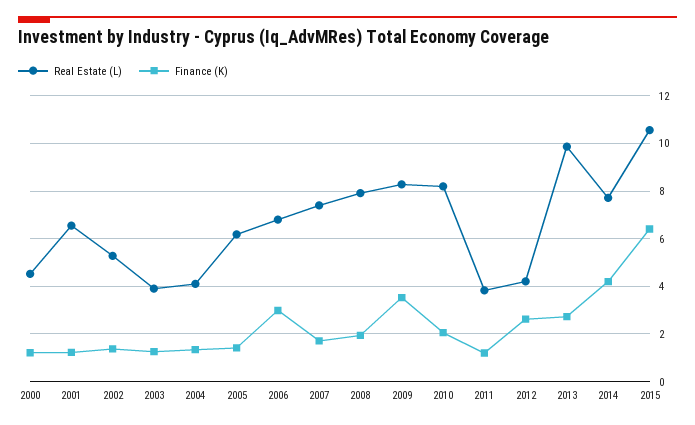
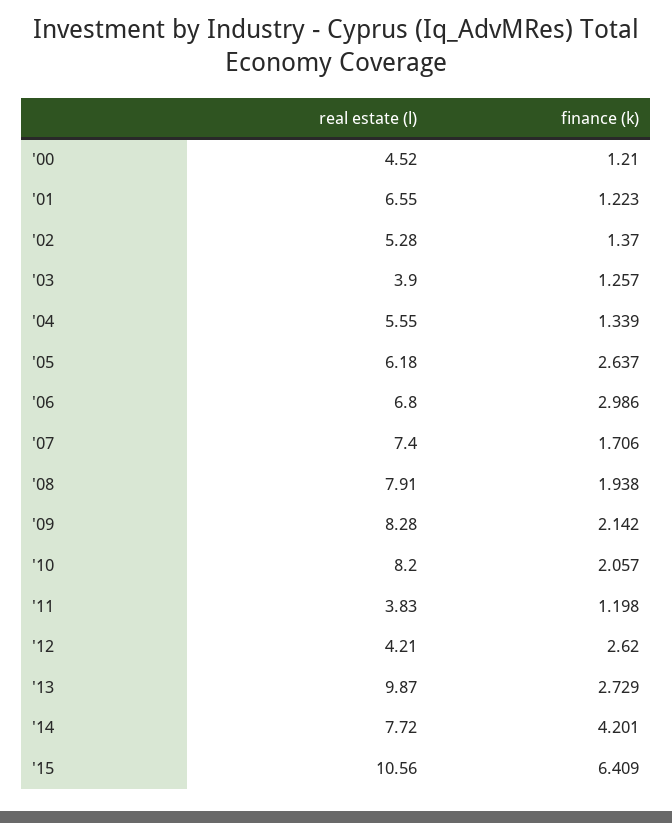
Real Estate (L), 2004: 4 -> 5.55
Finance (K), 2005: 1.5 -> 2.637
Finance (K), 2009: 3.5 -> 2.142

